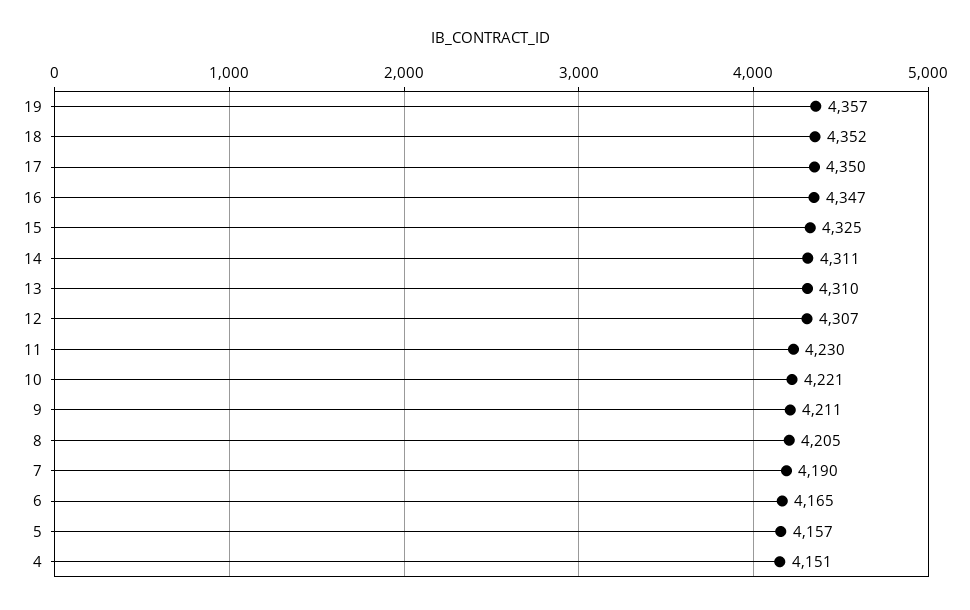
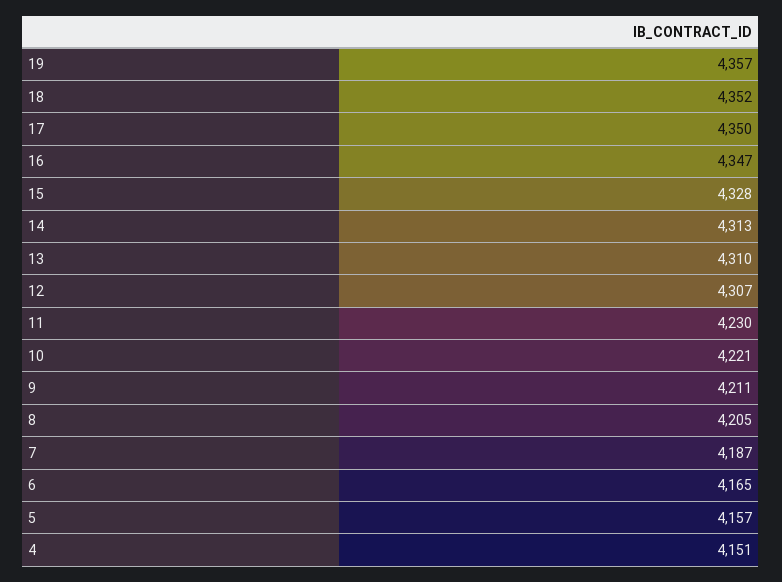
15: 4325 -> 4328
14: 4311 -> 4313
7: 4190 -> 4187

